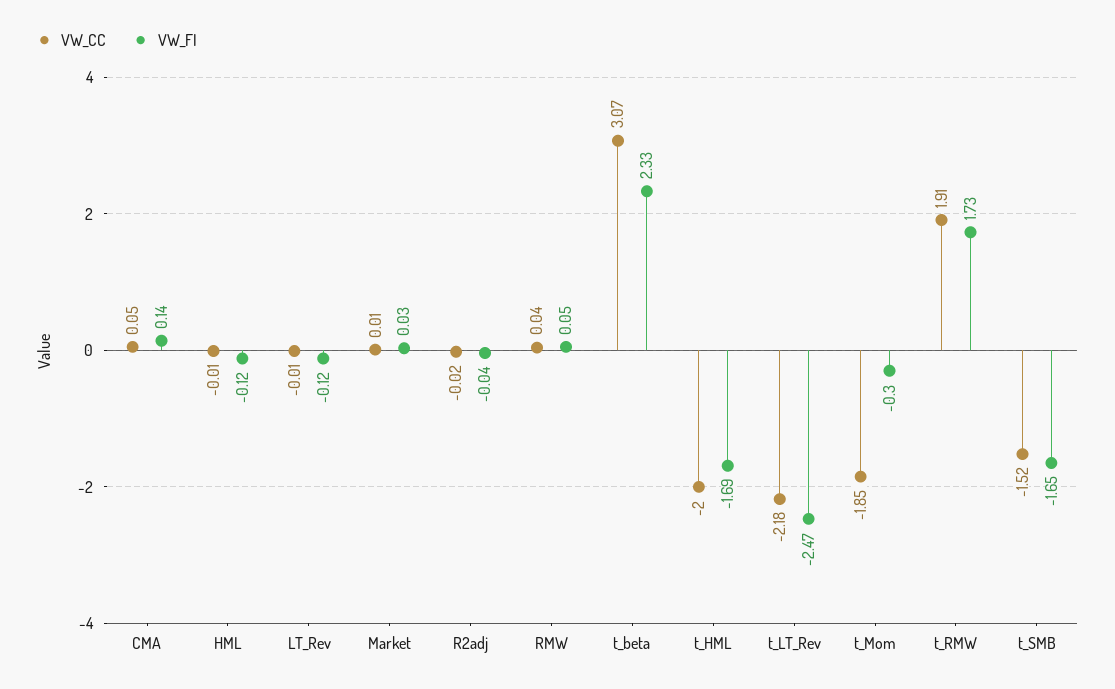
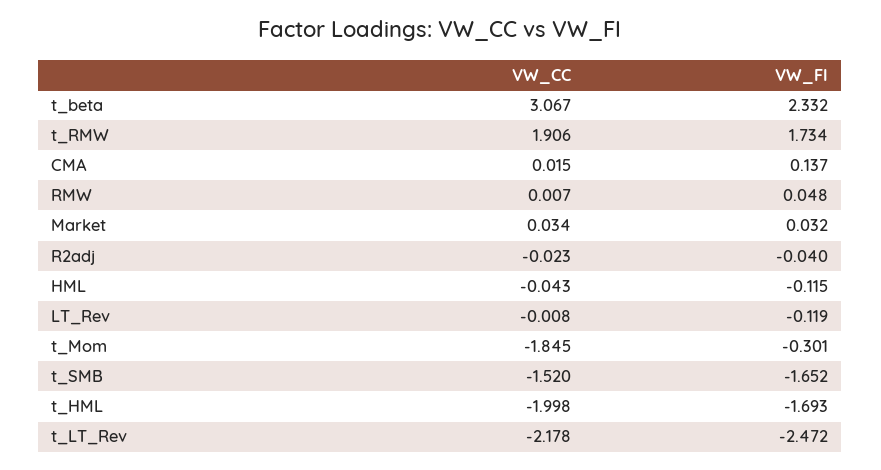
VW_CC, CMA: 0.05 -> 0.015
VW_CC, HML: -0.01 -> -0.043
VW_CC, Market: 0.01 -> 0.034
VW_CC, RMW: 0.04 -> 0.007

